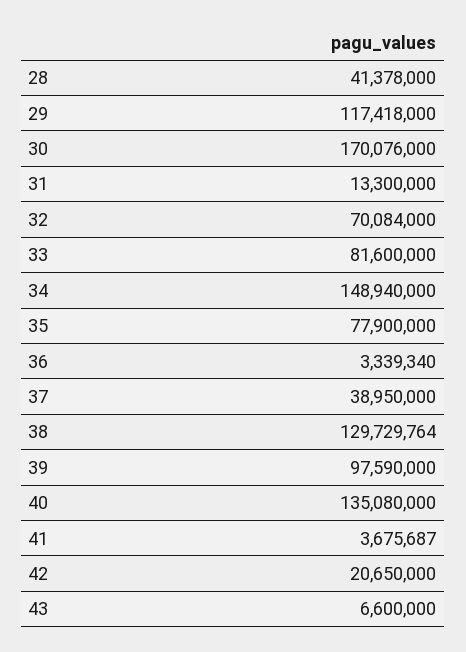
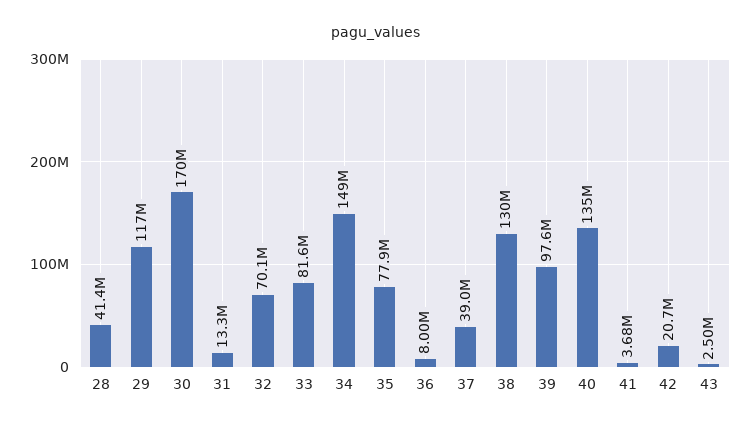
36: 3339340 -> 8000000
43: 6600000 -> 2500000

